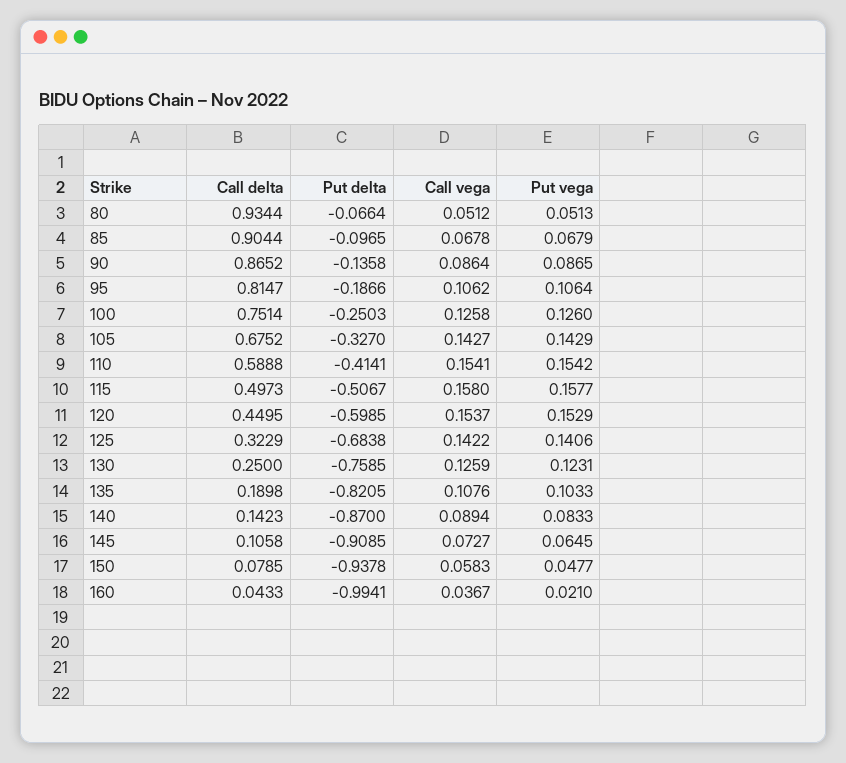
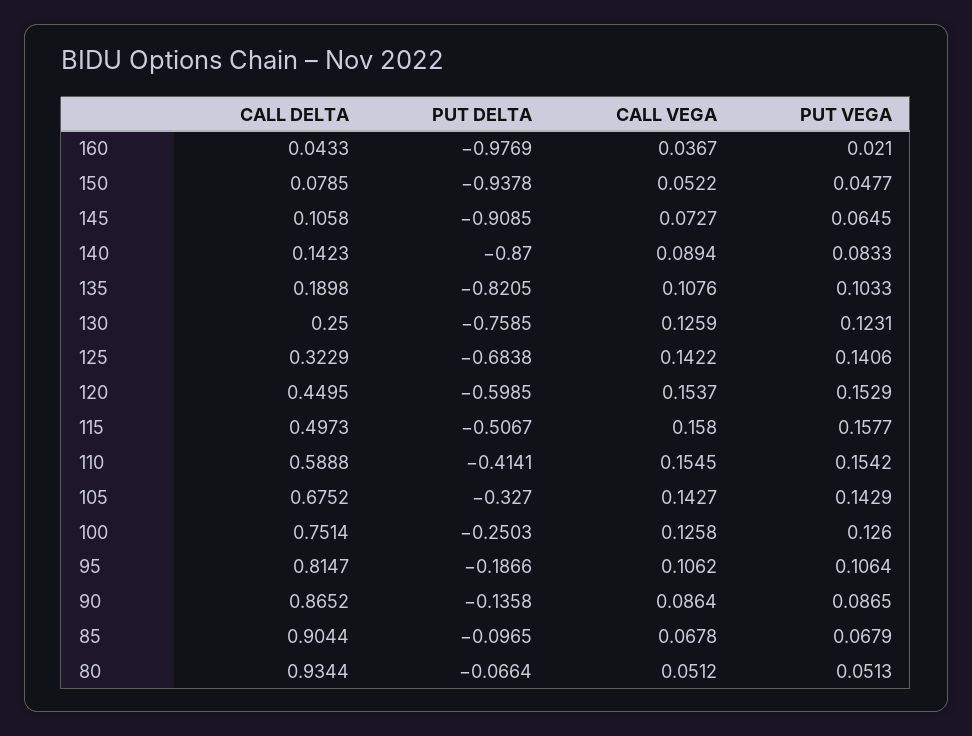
Call vega, 110: 0.1541 -> 0.1545
Call vega, 150: 0.0583 -> 0.0522
Put delta, 160: -0.9941 -> -0.9769

